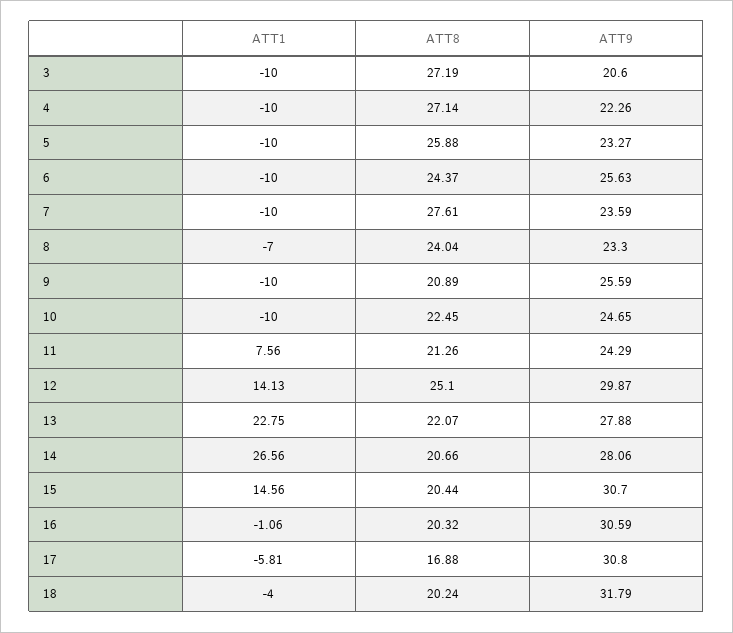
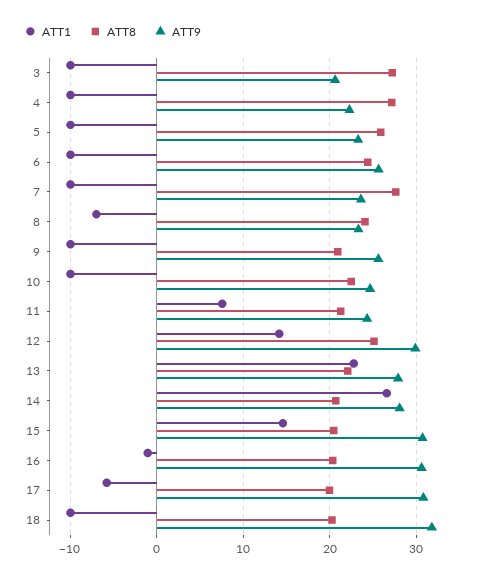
ATT8, 17: 16.88 -> 20
ATT1, 18: -4 -> -10

